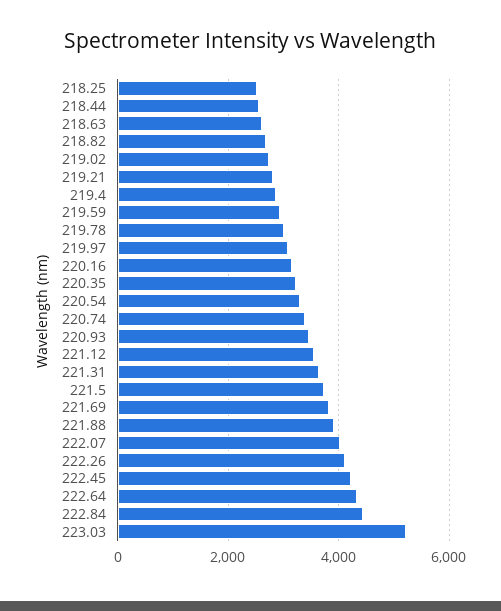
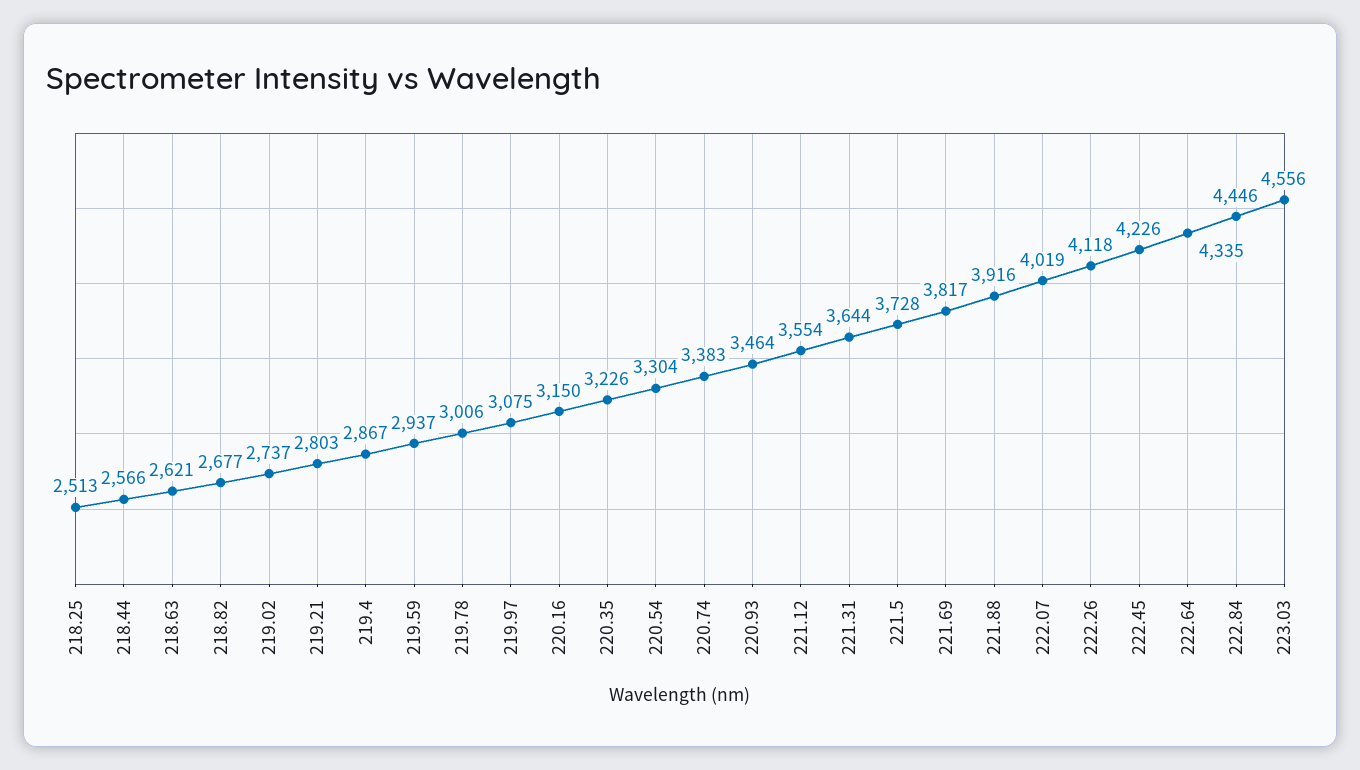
223.03: 5200 -> 4556

